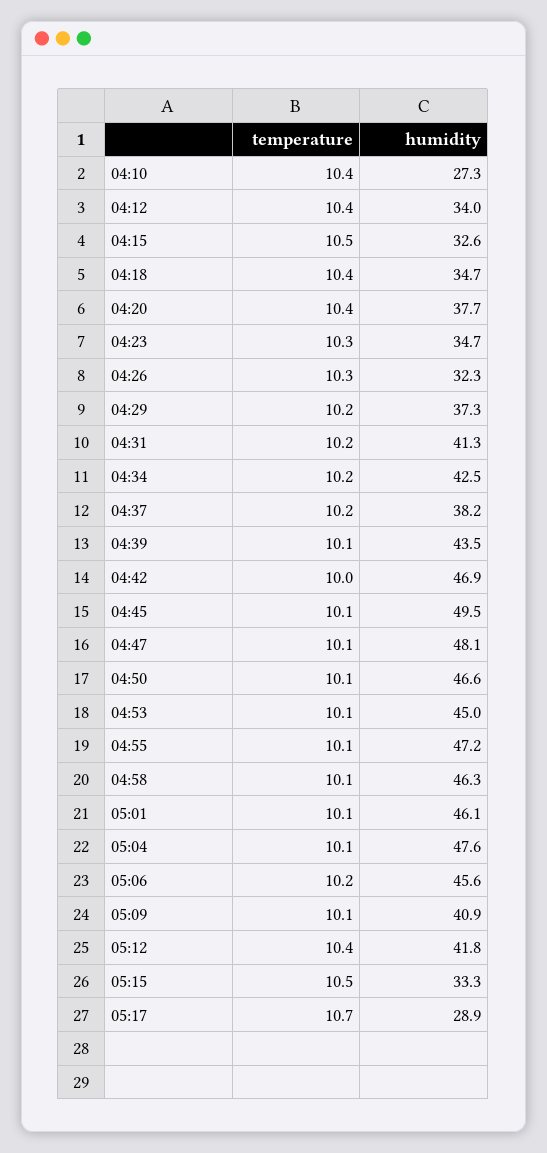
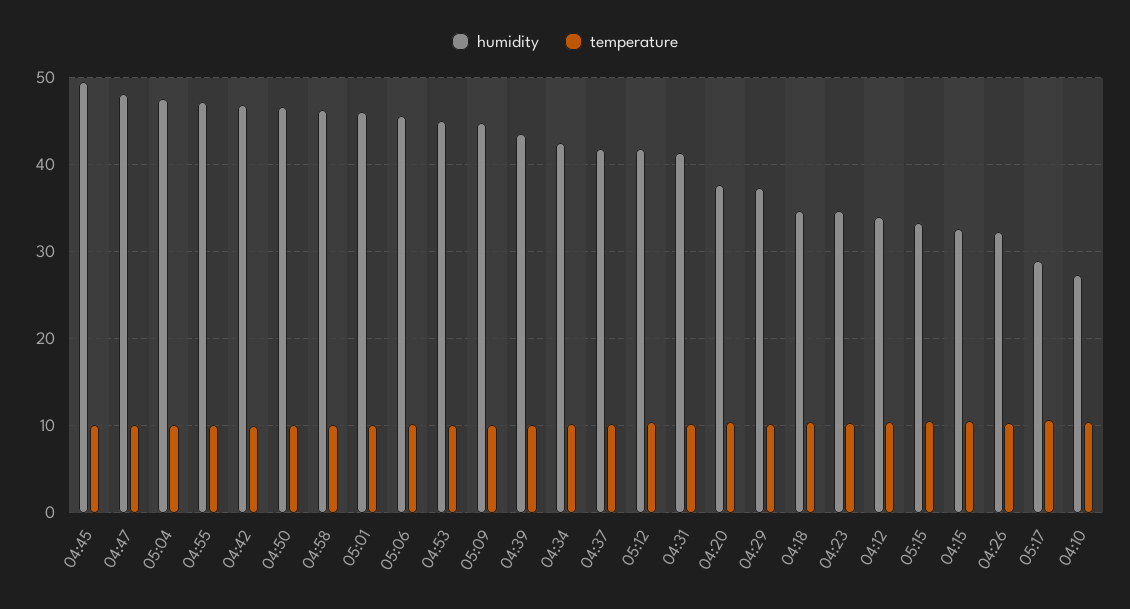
humidity, 04:37: 38.2 -> 42
humidity, 05:09: 40.9 -> 45

